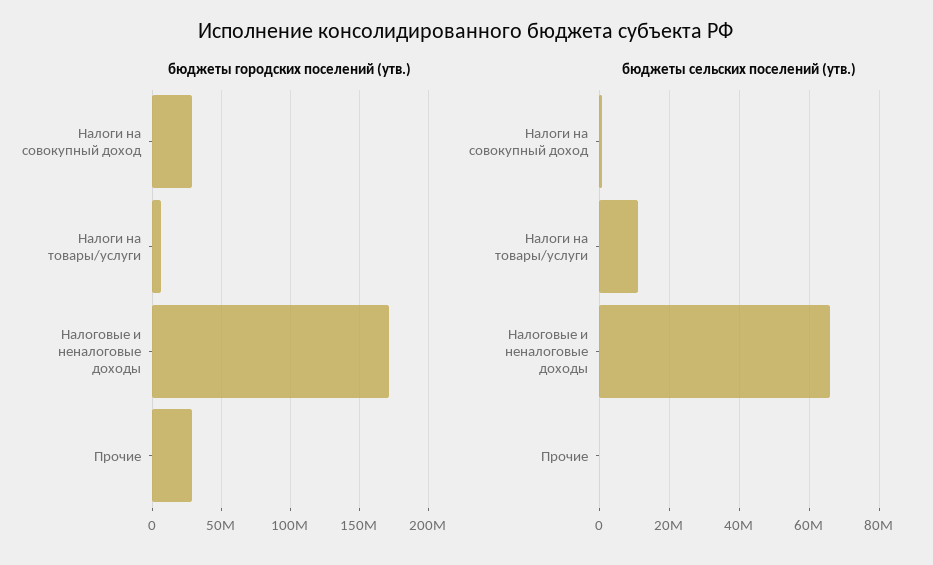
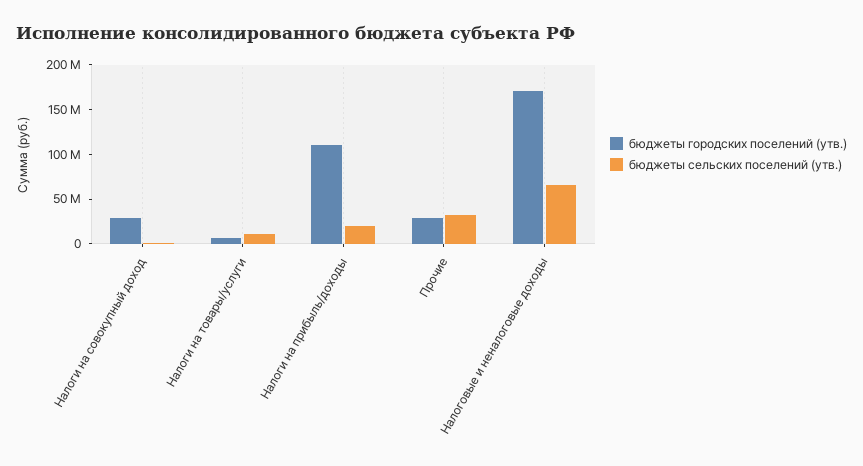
бюджеты сельских поселений (утв.), Прочие: 0 -> 30000000
бюджеты городских поселений (утв.), Налоги на прибыль/доходы: none -> 110000000
бюджеты сельских поселений (утв.), Налоги на прибыль/доходы: none -> 20000000

